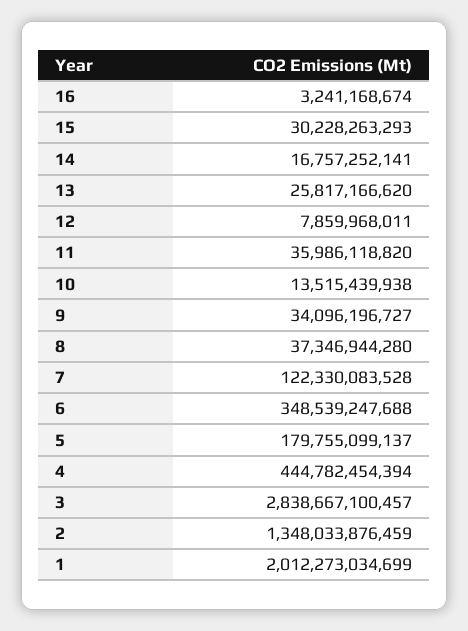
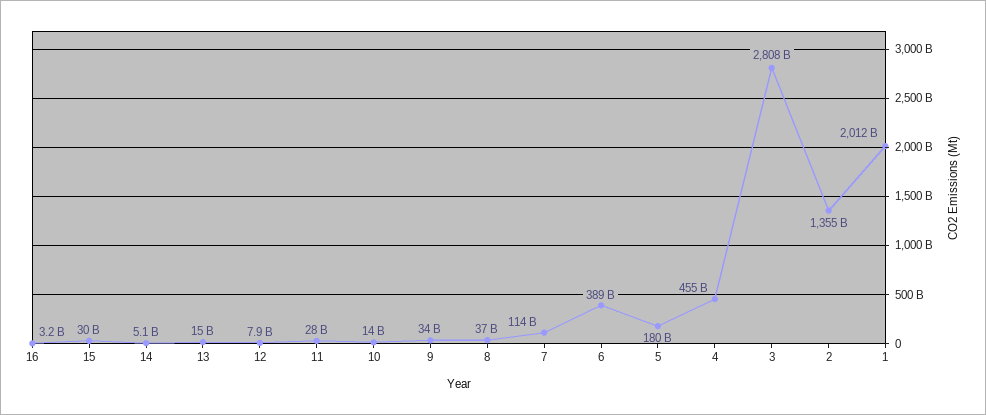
14: 16757252141 -> 5100000000
13: 25817166620 -> 15000000000
11: 35986118820 -> 28000000000
7: 122330083528 -> 114000000000
6: 348539247688 -> 389000000000
4: 444782454394 -> 455000000000
3: 2838667100457 -> 2808000000000
2: 1348033876459 -> 1355000000000

